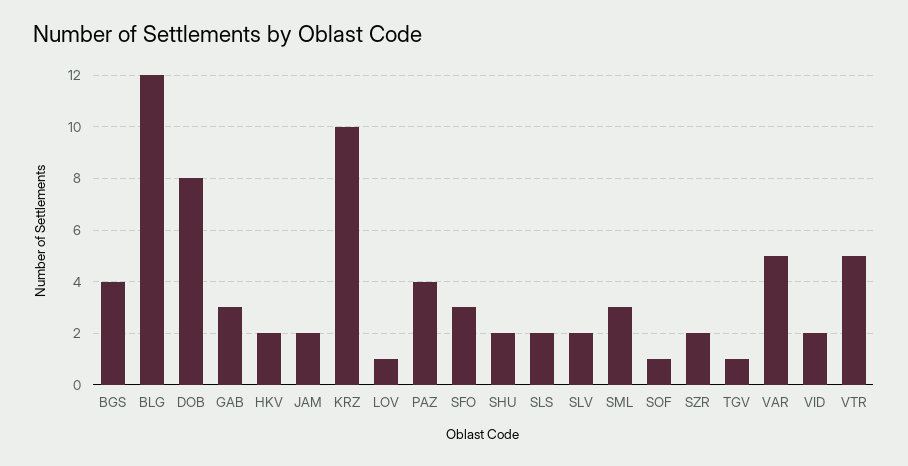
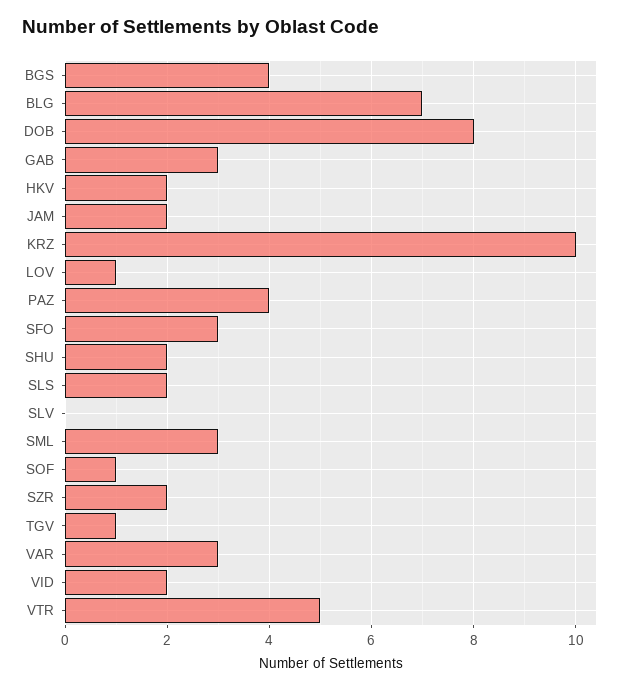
BLG: 12 -> 7
SLV: 2 -> 0
VAR: 5 -> 3

